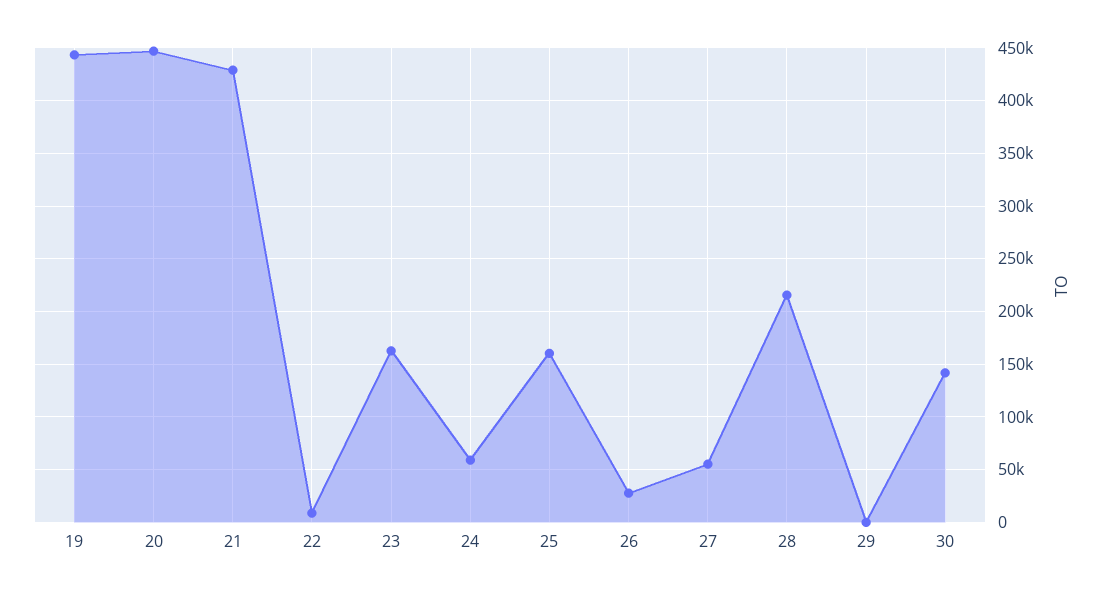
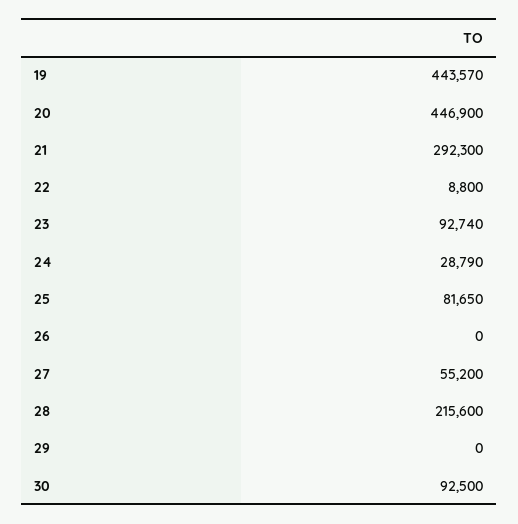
21: 430000 -> 292300
23: 160000 -> 92740
24: 60000 -> 28790
25: 160000 -> 81650
26: 30000 -> 0
30: 140000 -> 92500

